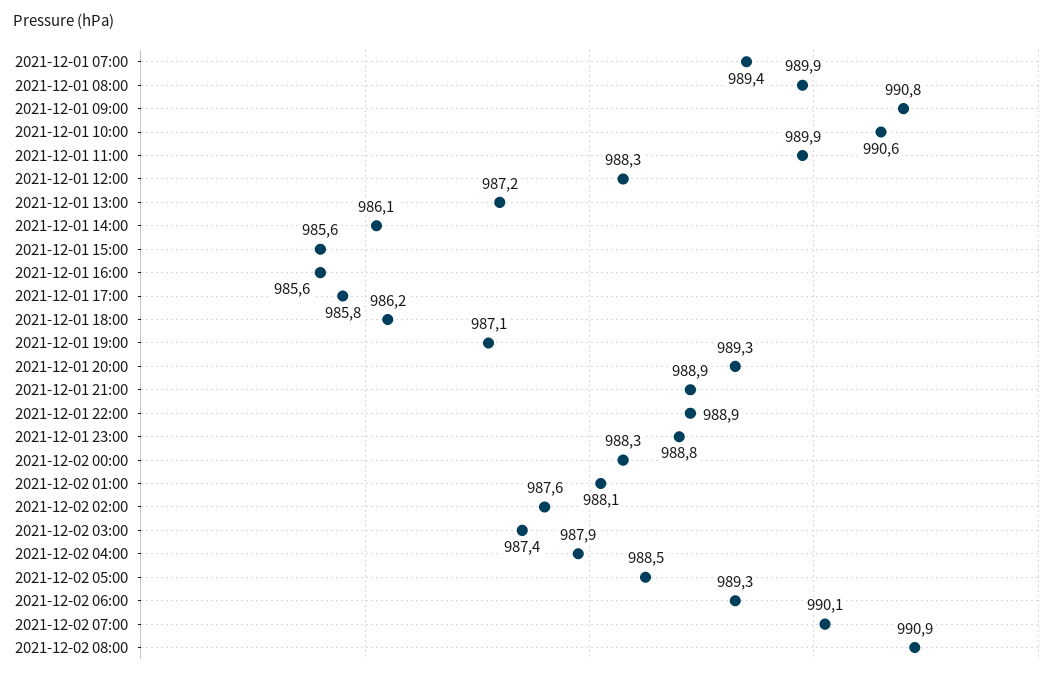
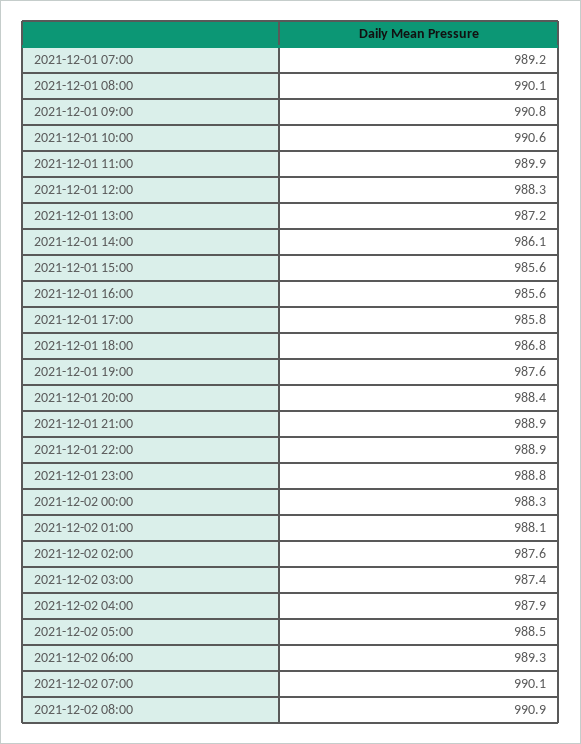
2021-12-01 07:00: 989.4 -> 989.2
2021-12-01 08:00: 989.9 -> 990.1
2021-12-01 18:00: 986.2 -> 986.8
2021-12-01 19:00: 987.1 -> 987.6
2021-12-01 20:00: 989.3 -> 988.4

